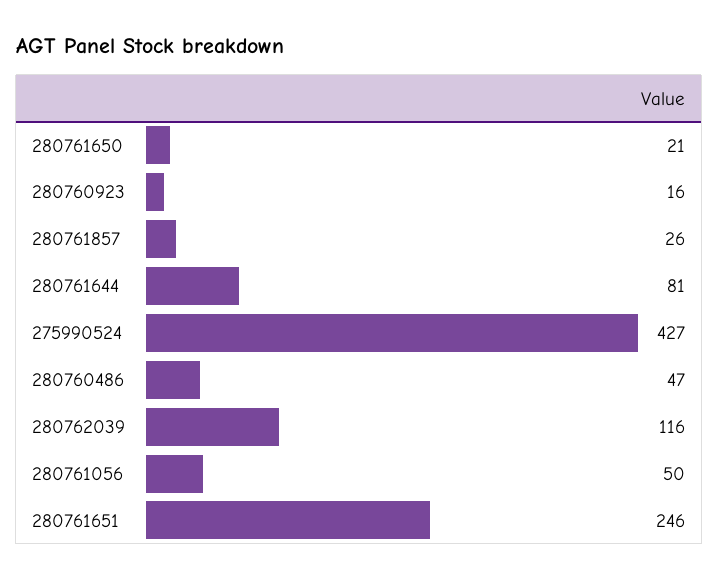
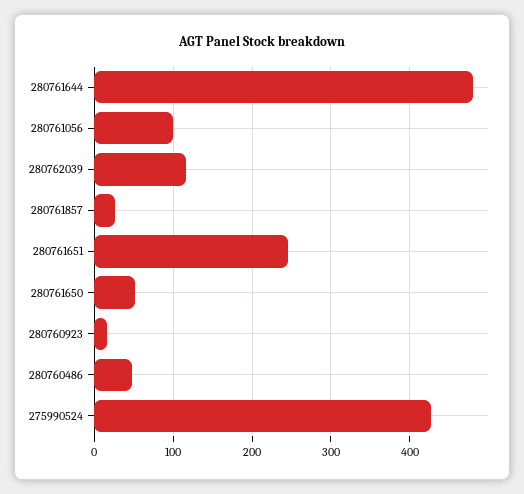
280761650: 21 -> 50
280761644: 81 -> 480
280761056: 50 -> 100

